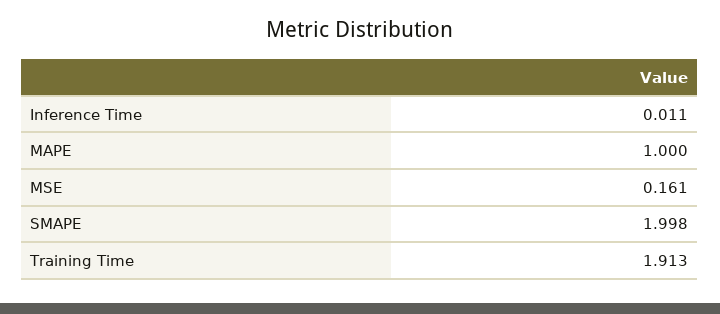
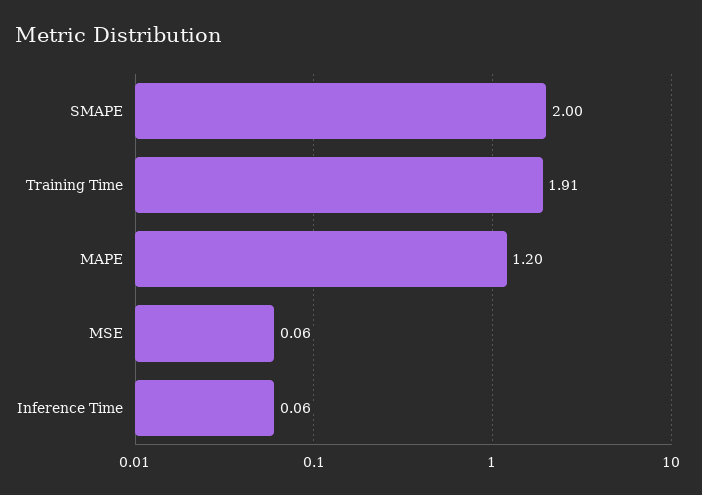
Inference Time: 0.011 -> 0.06
MAPE: 1 -> 1.2
MSE: 0.161 -> 0.06

